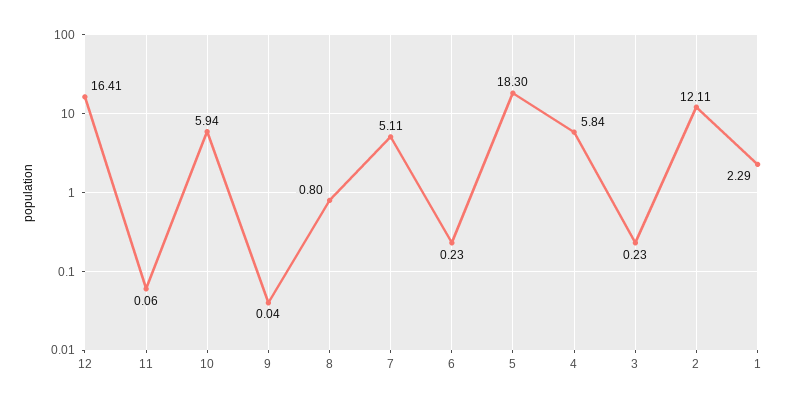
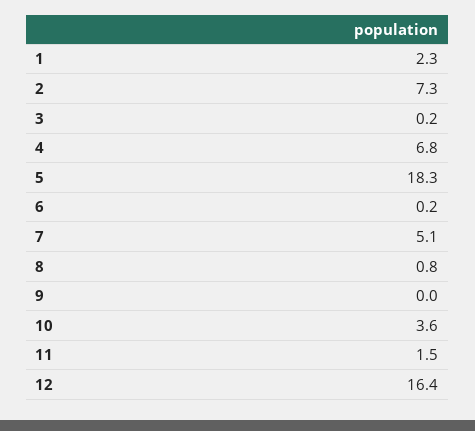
11: 0.06 -> 1.5
10: 5.94 -> 3.6
4: 5.84 -> 6.8
2: 12.11 -> 7.3

